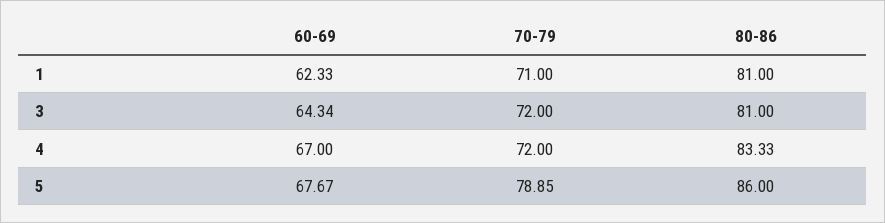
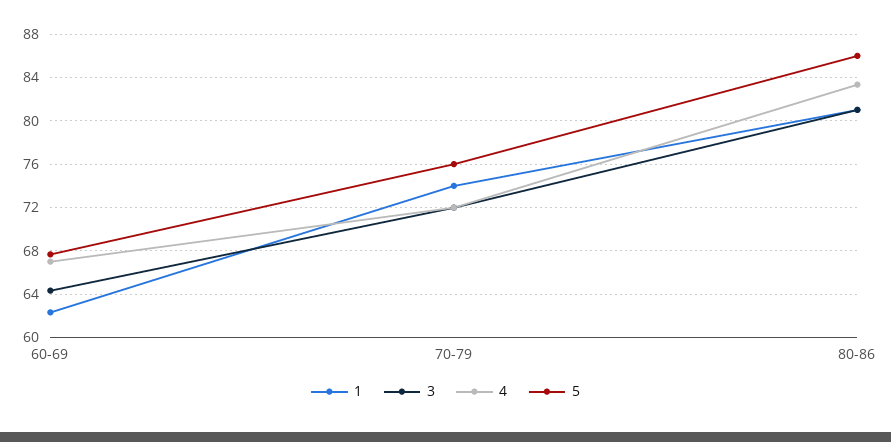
1, 70-79: 71 -> 74
5, 70-79: 78.85 -> 76

